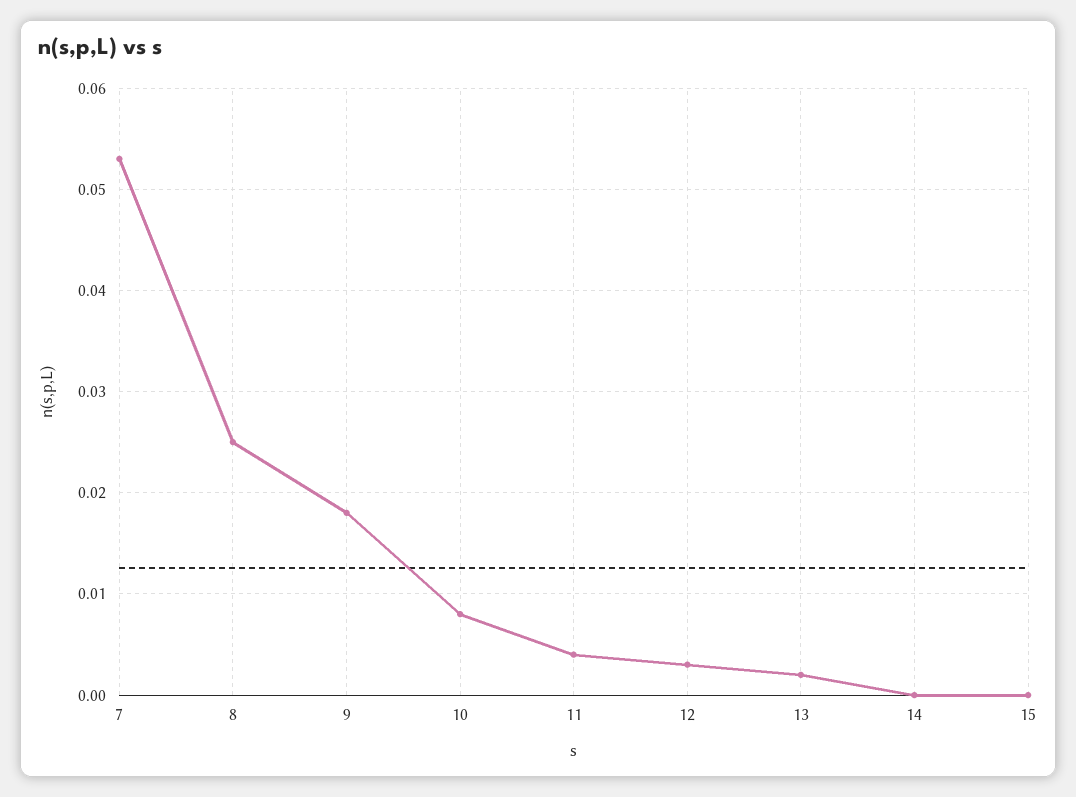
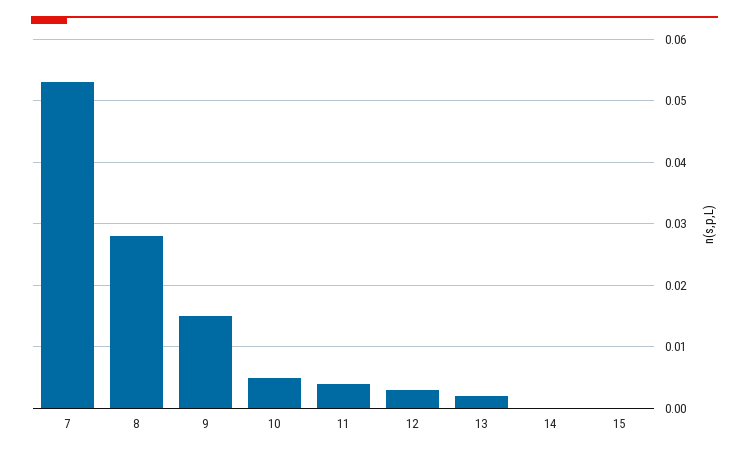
8: 0.025 -> 0.028
9: 0.018 -> 0.015
10: 0.008 -> 0.005

